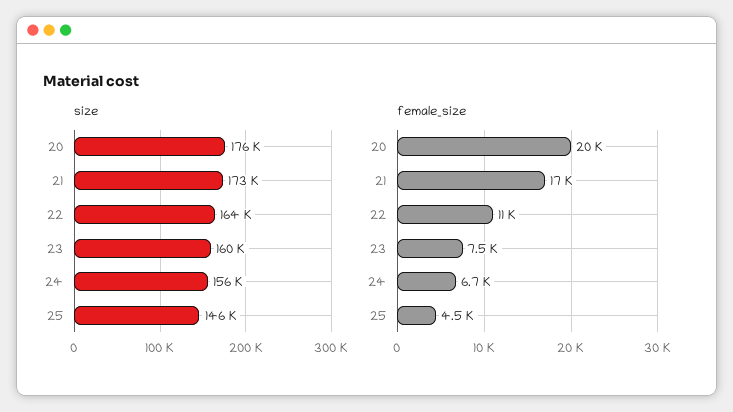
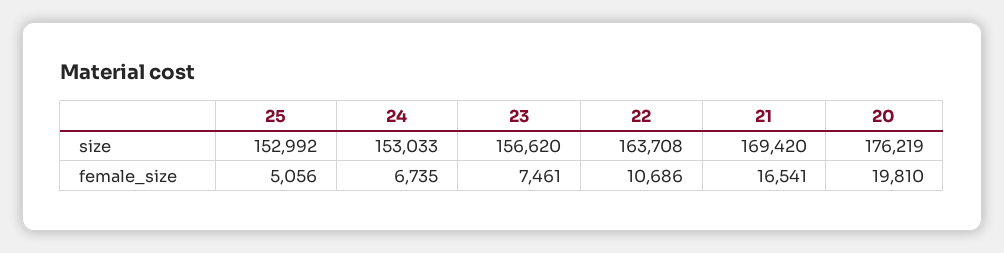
size, 21: 173000 -> 169420
size, 23: 160000 -> 156620
size, 24: 156000 -> 153033
size, 25: 146000 -> 152992
female_size, 25: 4500 -> 5056

